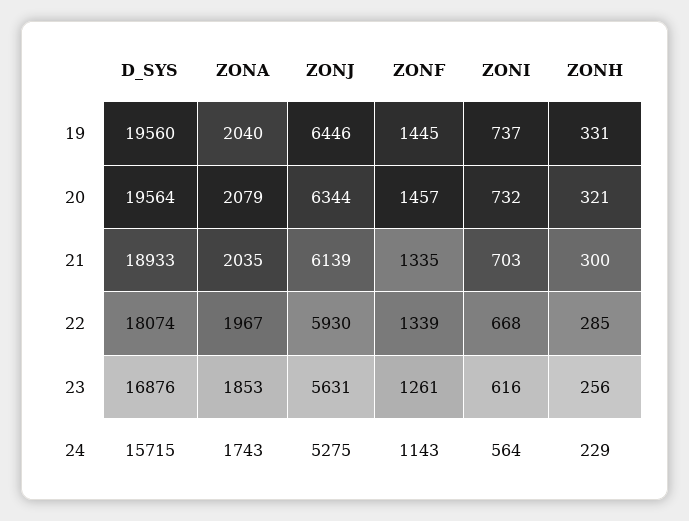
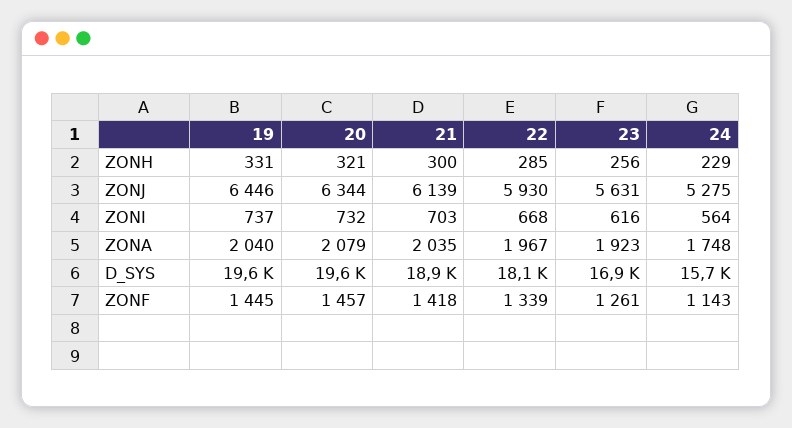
ZONF, 21: 1335 -> 1418
ZONA, 23: 1853 -> 1923
ZONA, 24: 1743 -> 1748

